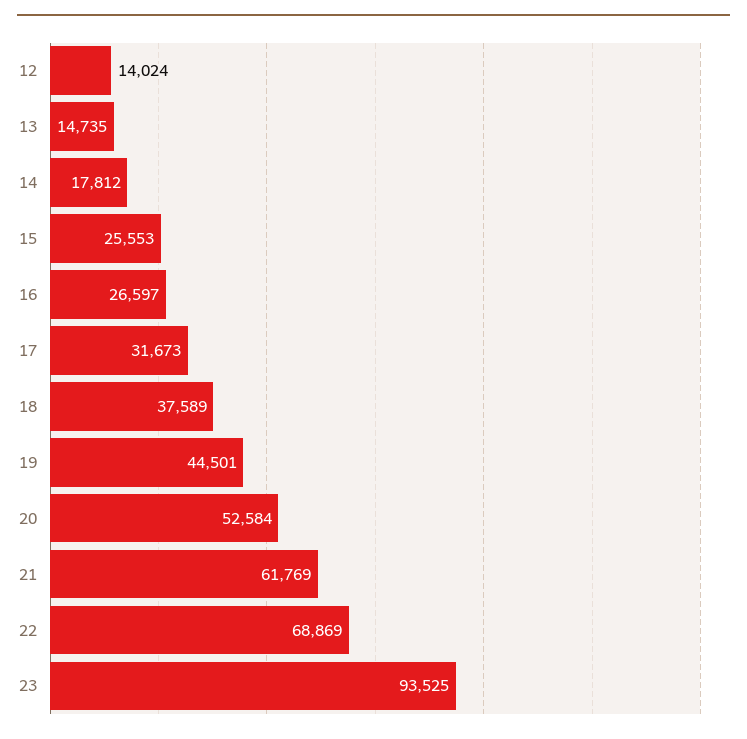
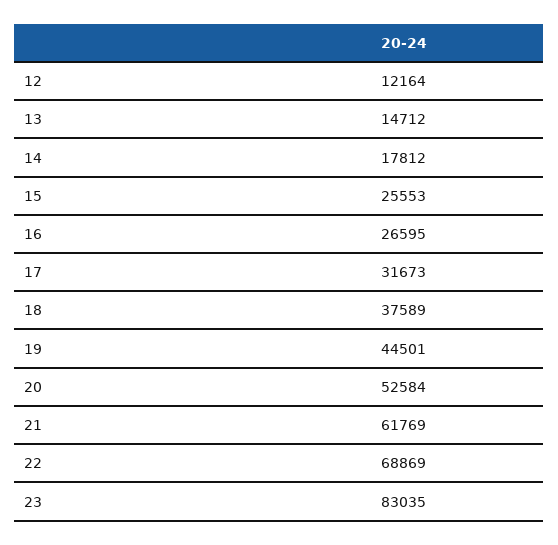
12: 14024 -> 12164
13: 14735 -> 14712
16: 26597 -> 26595
23: 93525 -> 83035

